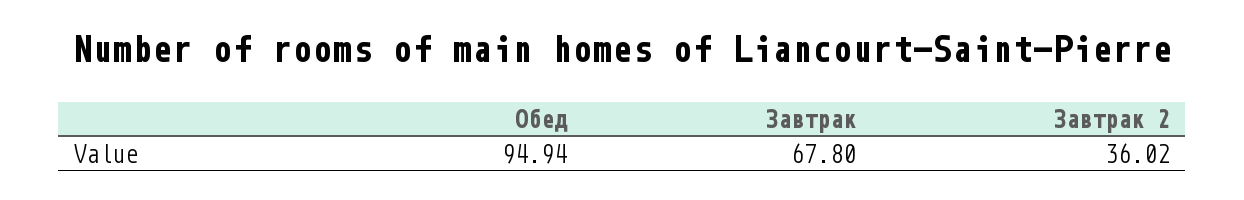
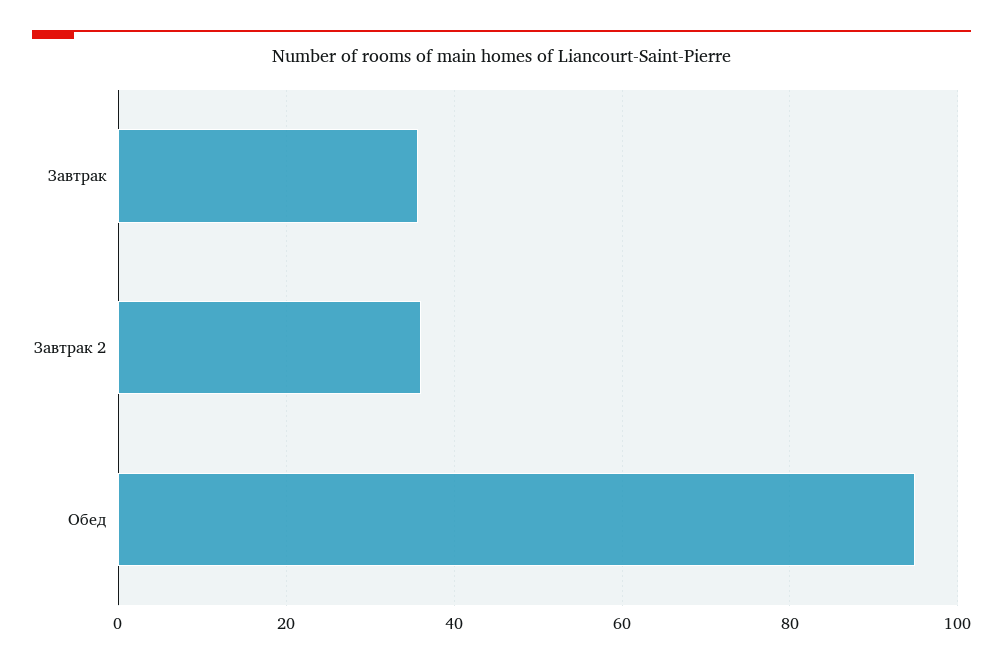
Завтрак: 67.8 -> 36

